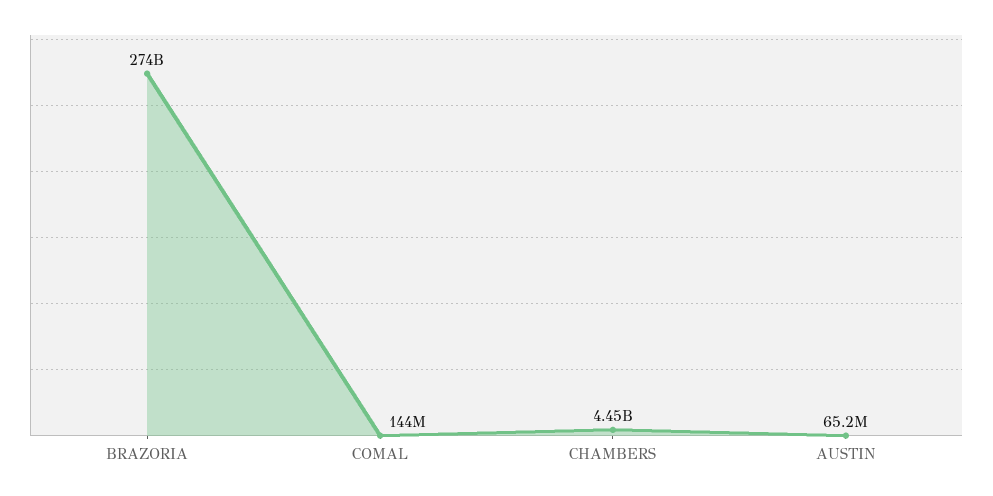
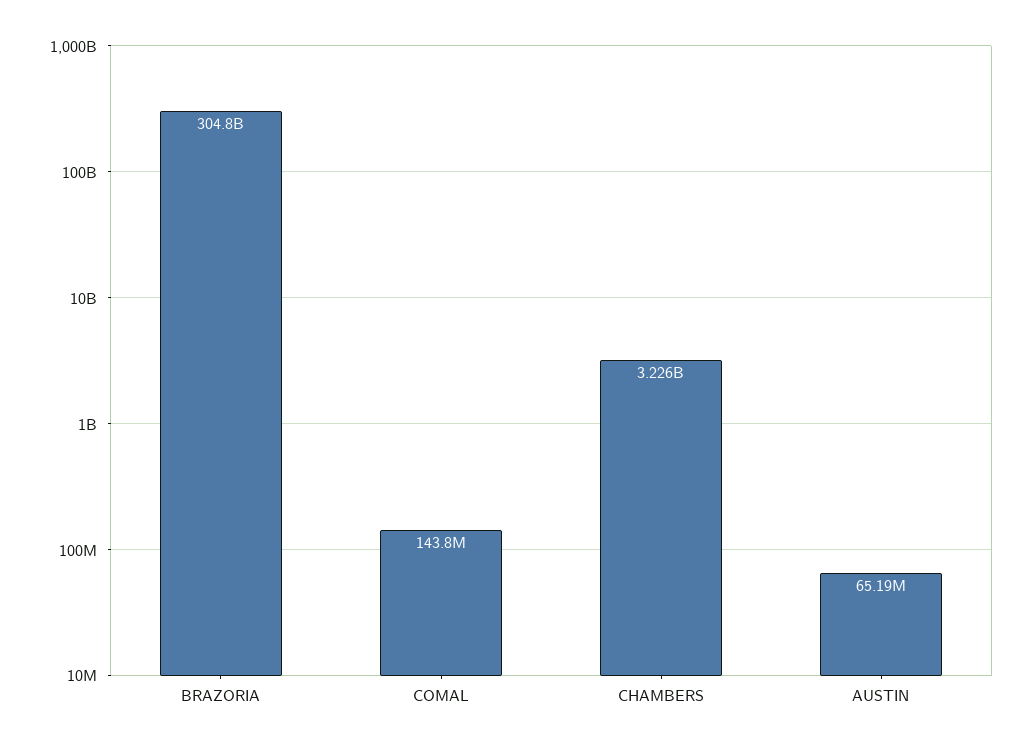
BRAZORIA: 274000000000 -> 304800000000
CHAMBERS: 4450000000 -> 3226000000

